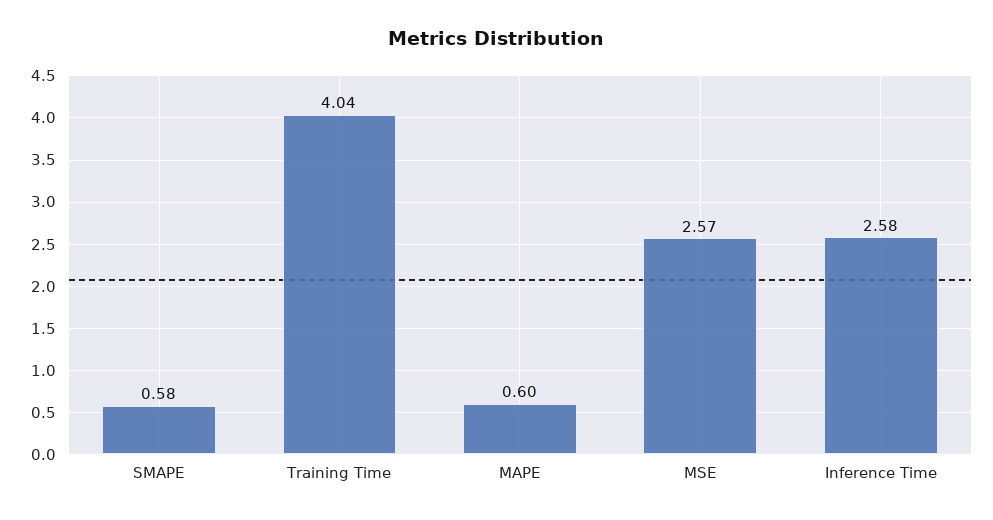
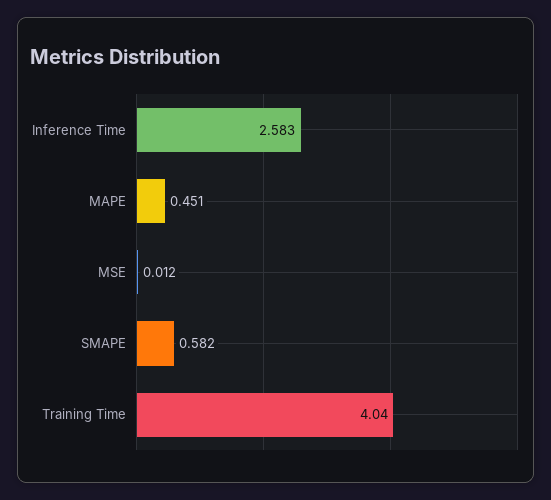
MAPE: 0.6 -> 0.451
MSE: 2.57 -> 0.012

